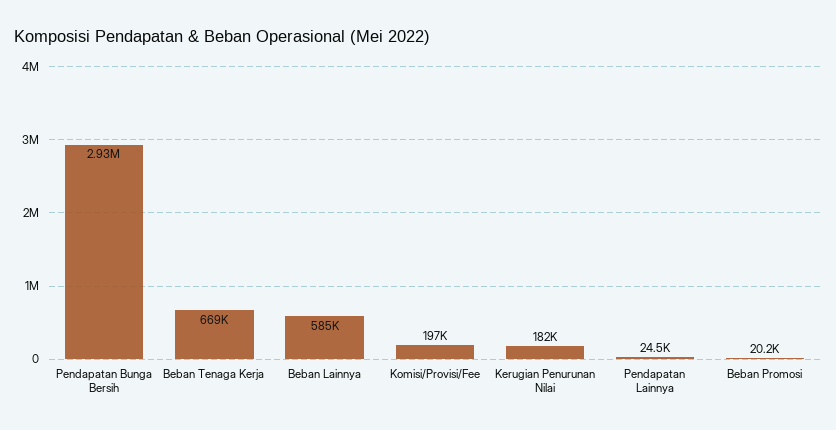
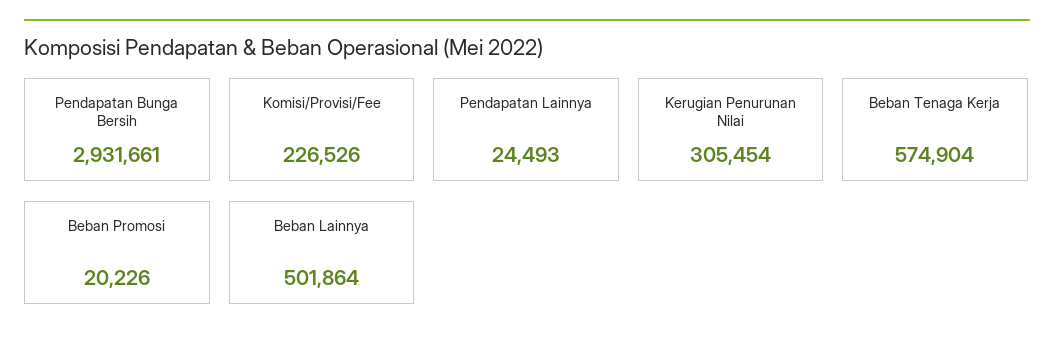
Beban Tenaga Kerja: 669000 -> 574904
Beban Lainnya: 585000 -> 501864
Komisi/Provisi/Fee: 197000 -> 226526
Kerugian Penurunan Nilai: 182000 -> 305454

